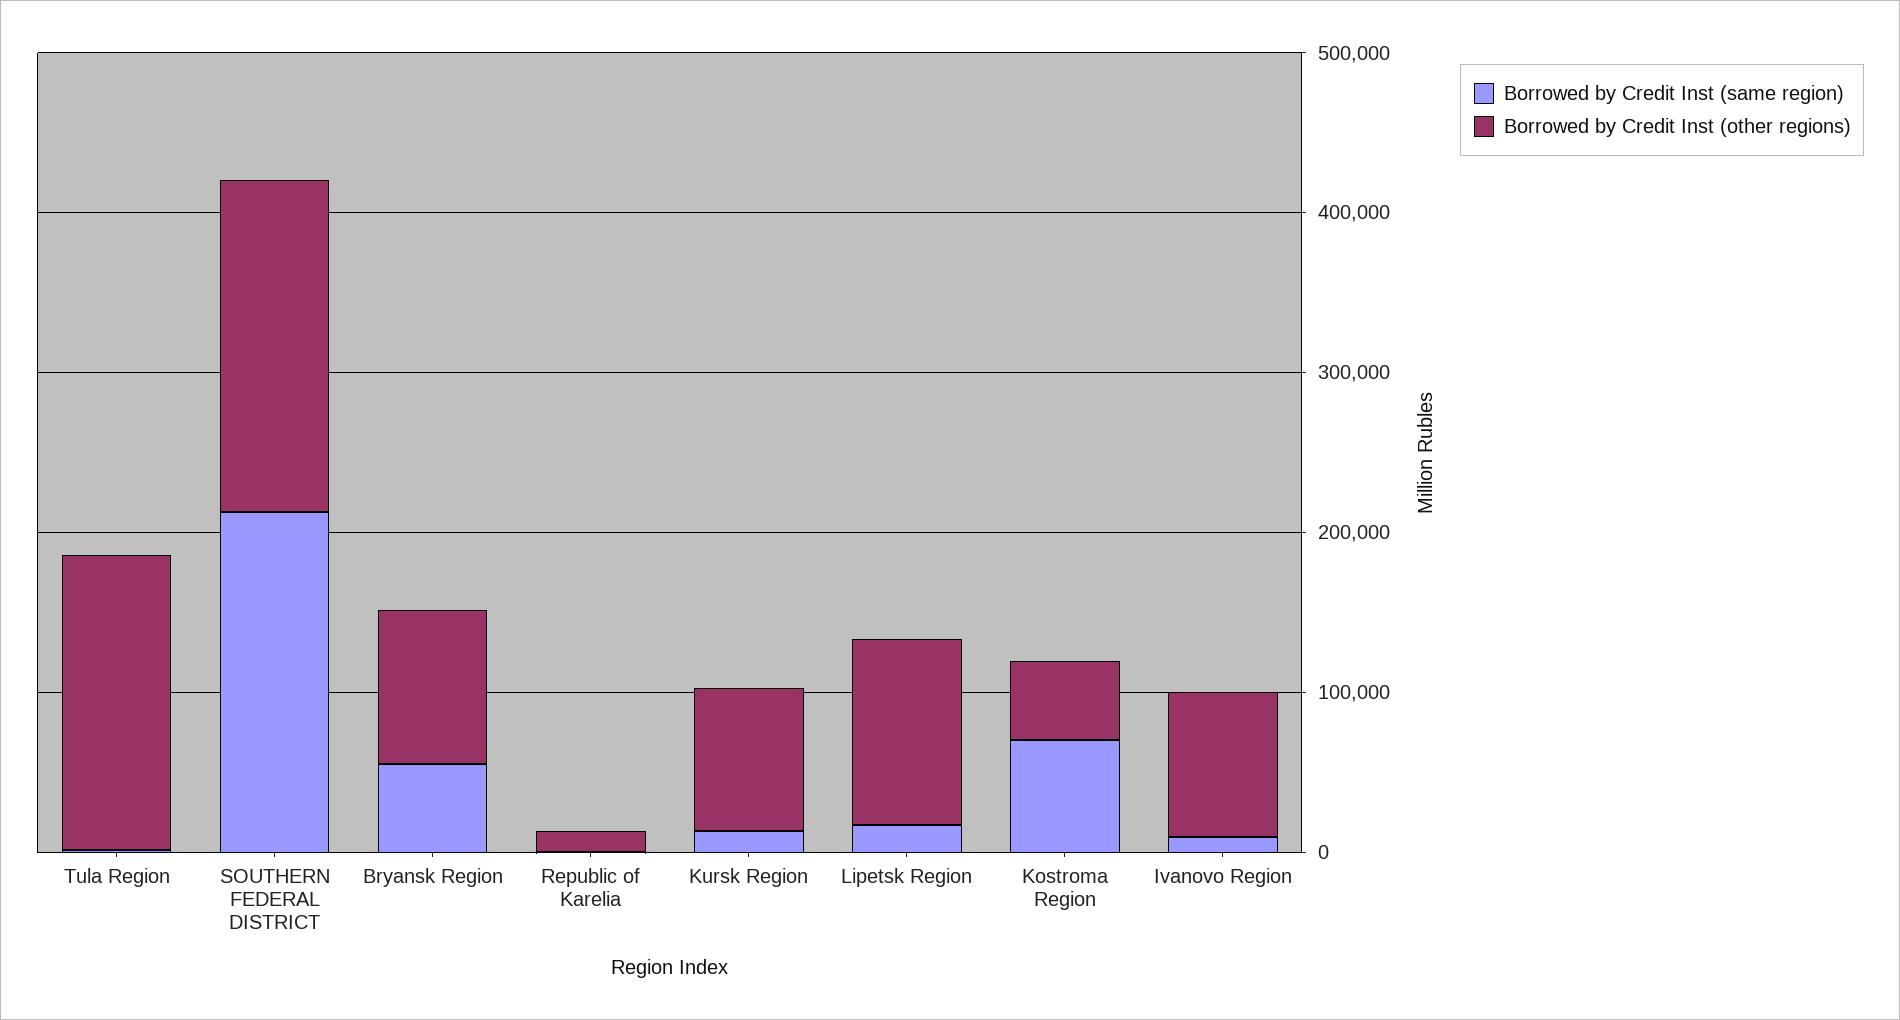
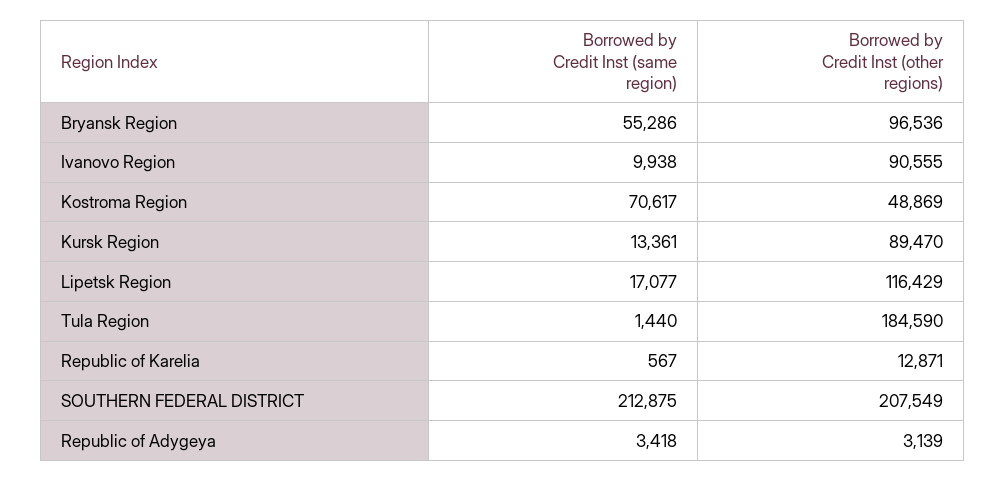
Borrowed by Credit Inst (same region), Republic of Adygeya: none -> 3418
Borrowed by Credit Inst (other regions), Republic of Adygeya: none -> 3139

